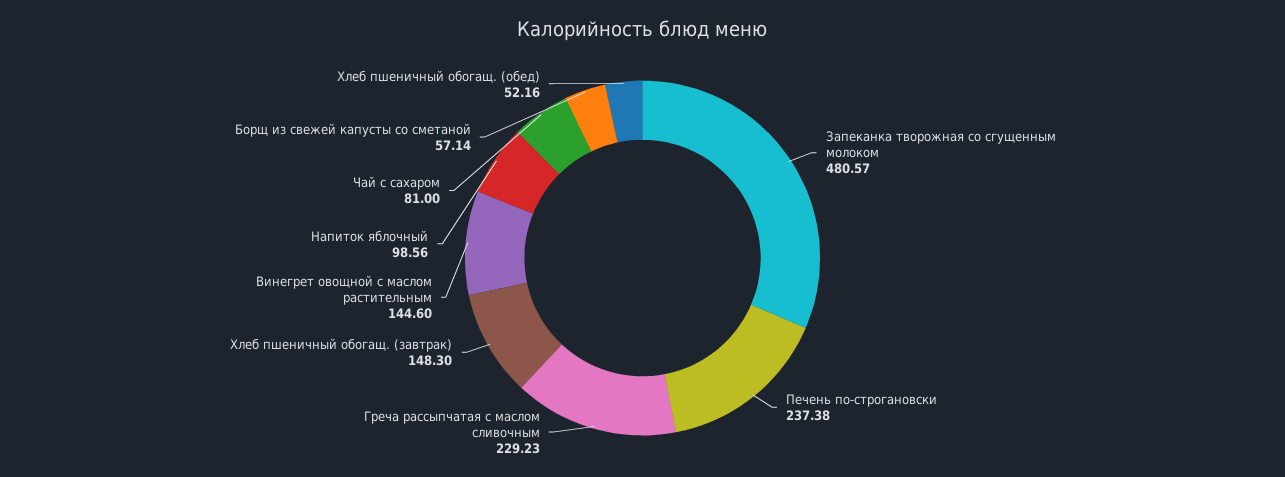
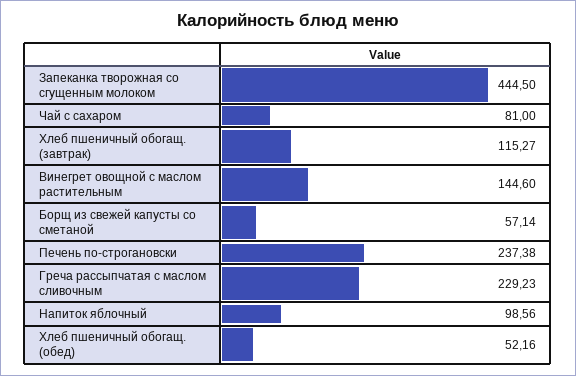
Запеканка творожная со сгущенным молоком: 480.57 -> 444.5
Хлеб пшеничный обогащ. (завтрак): 148.3 -> 115.27

